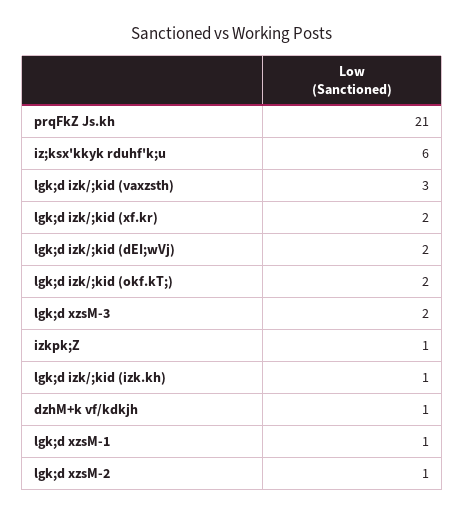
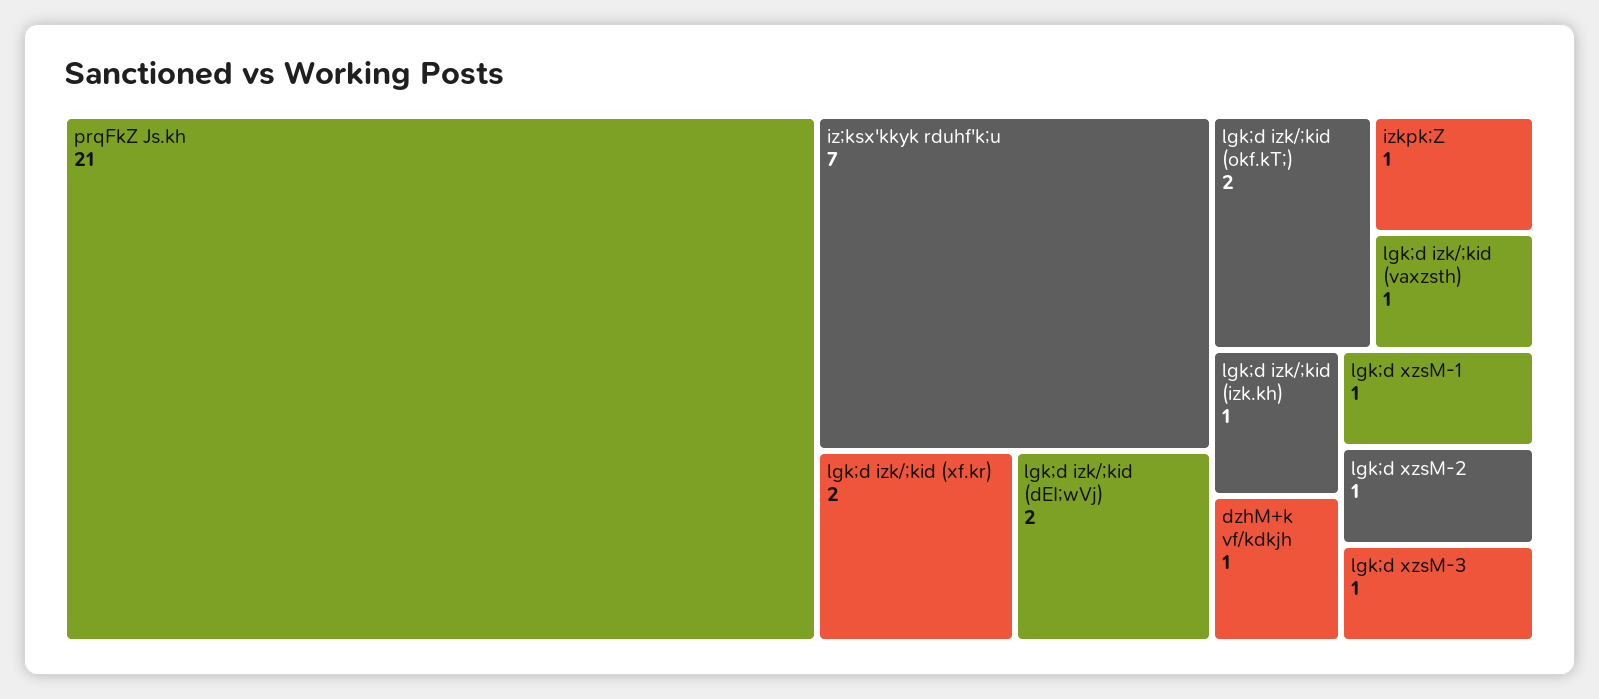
iz;ksx'kkyk rduhf'k;u: 6 -> 7
lgk;d izk/;kid (vaxzsth): 3 -> 1
lgk;d xzsM-3: 2 -> 1

